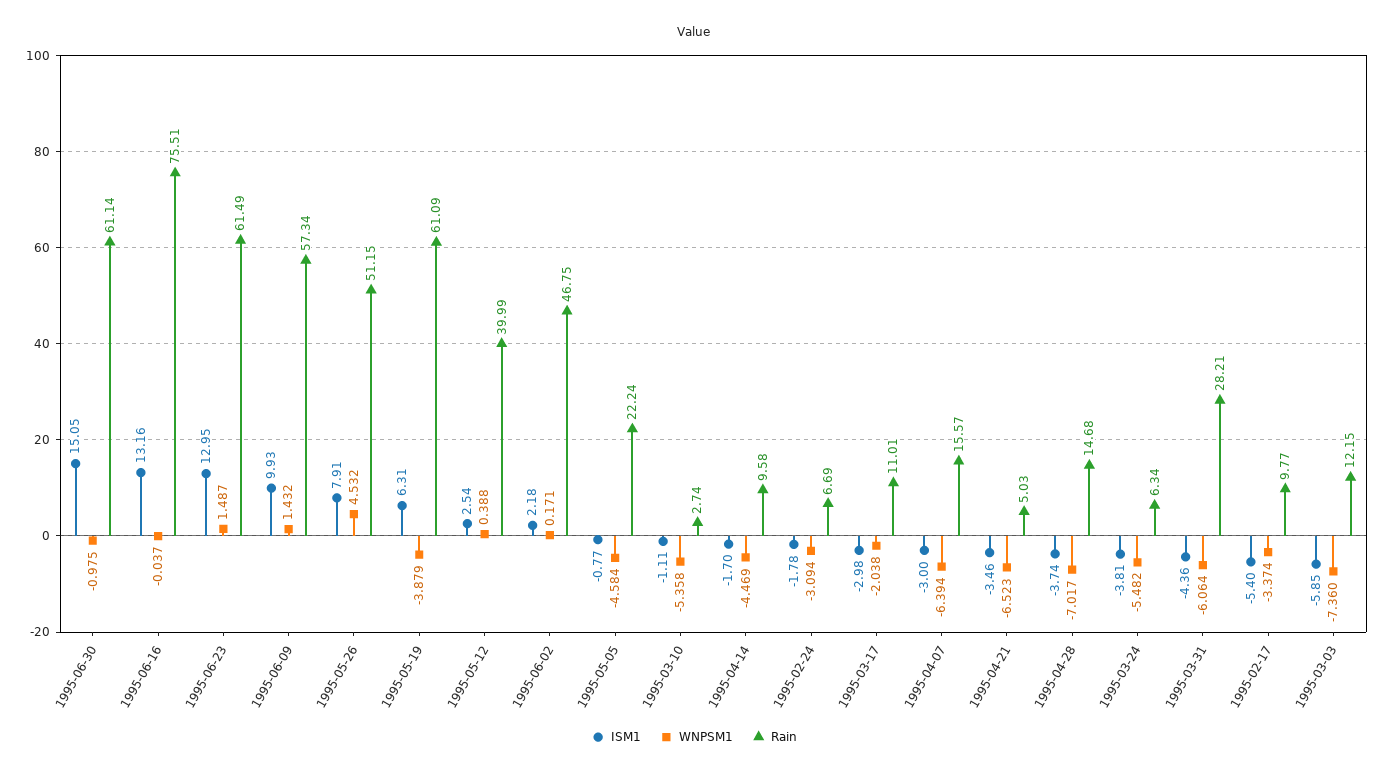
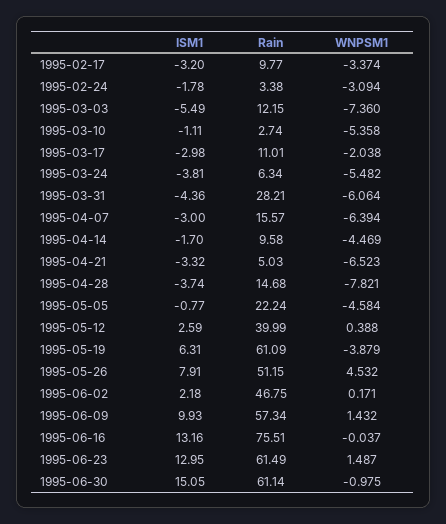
ISM1, 1995-05-12: 2.54 -> 2.59
Rain, 1995-02-24: 6.69 -> 3.38
ISM1, 1995-04-21: -3.46 -> -3.32
WNPSM1, 1995-04-28: -7.017 -> -7.821
ISM1, 1995-02-17: -5.4 -> -3.2
ISM1, 1995-03-03: -5.85 -> -5.49

